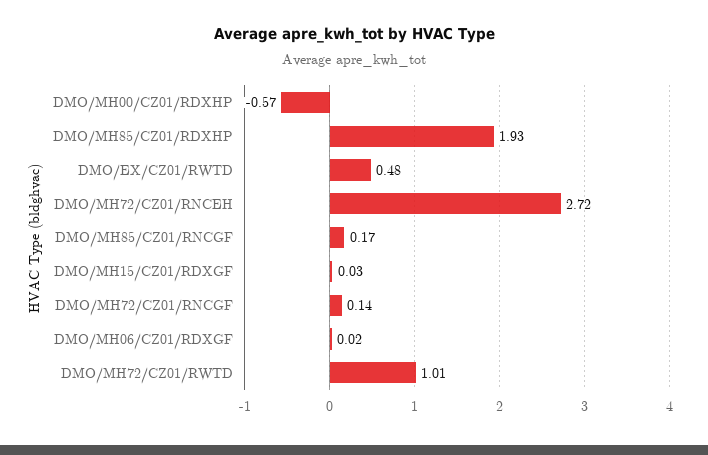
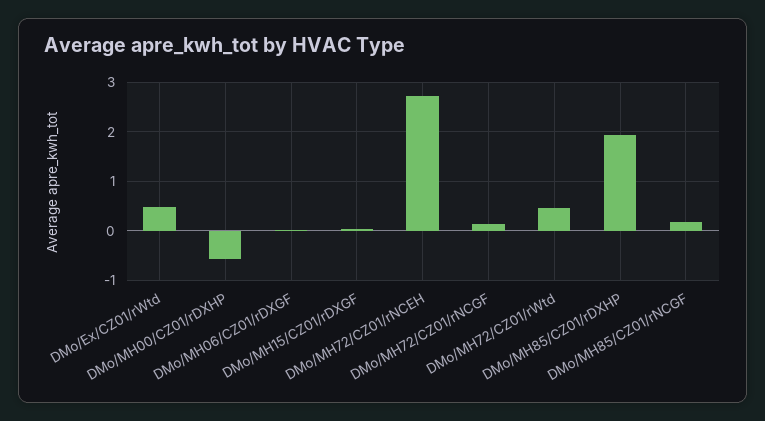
DMO/MH72/CZ01/RWTD: 1.01 -> 0.4

